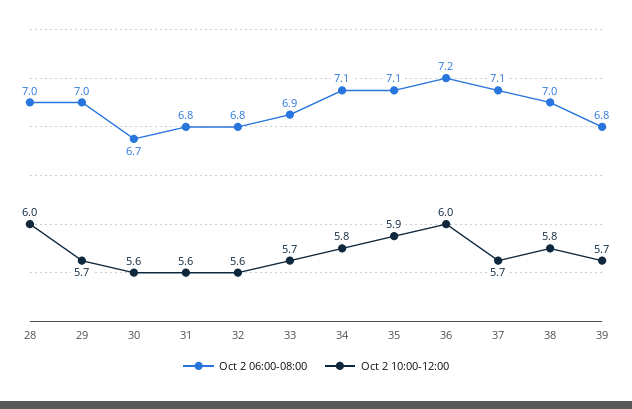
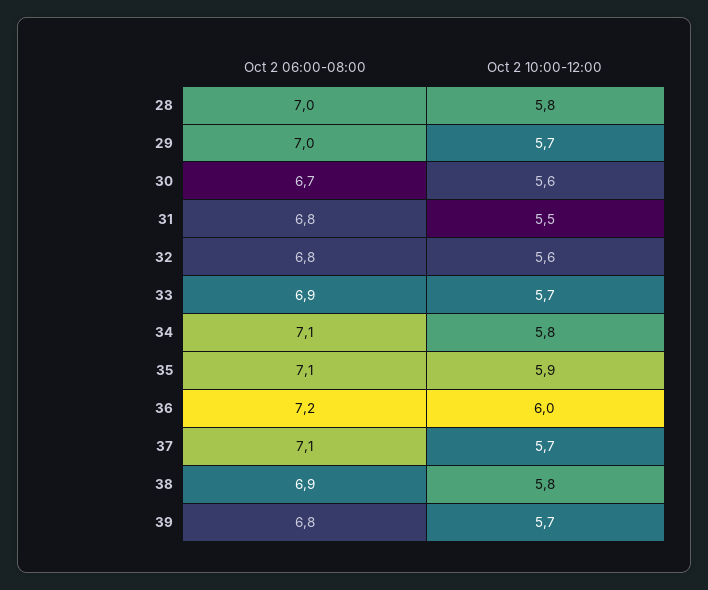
Oct 2 10:00-12:00, 28: 6 -> 5.8
Oct 2 10:00-12:00, 31: 5.6 -> 5.5
Oct 2 06:00-08:00, 38: 7 -> 6.9

